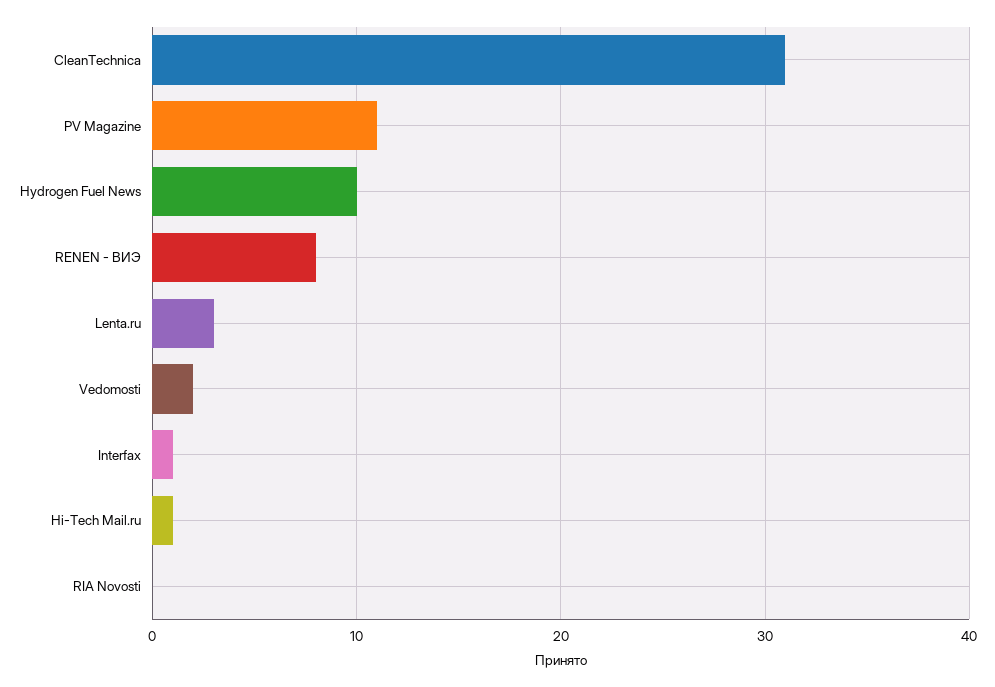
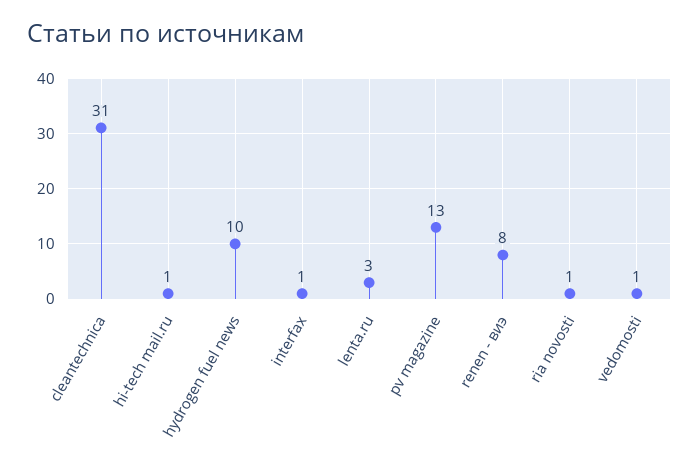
PV Magazine: 11 -> 13
Vedomosti: 2 -> 1
RIA Novosti: 0 -> 1

